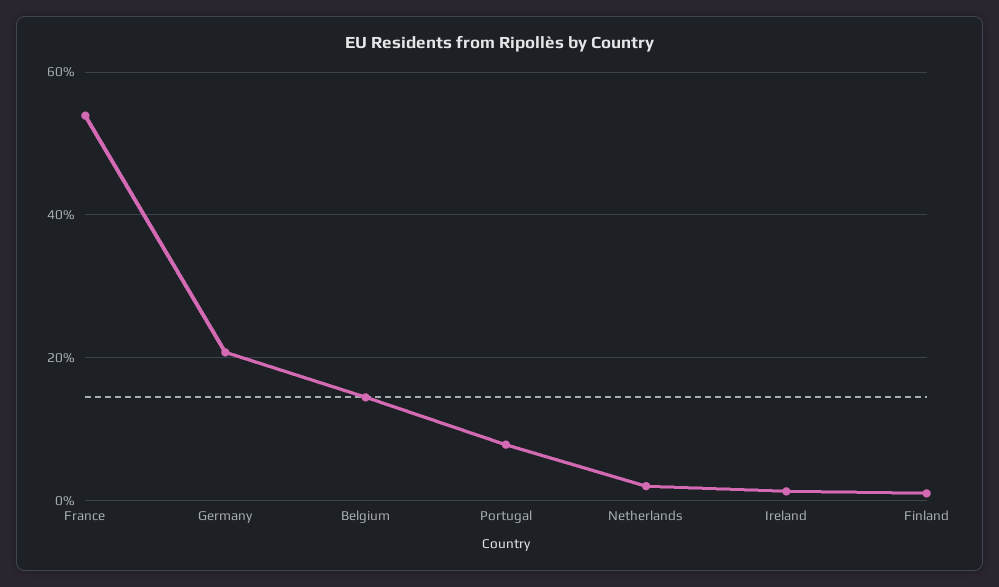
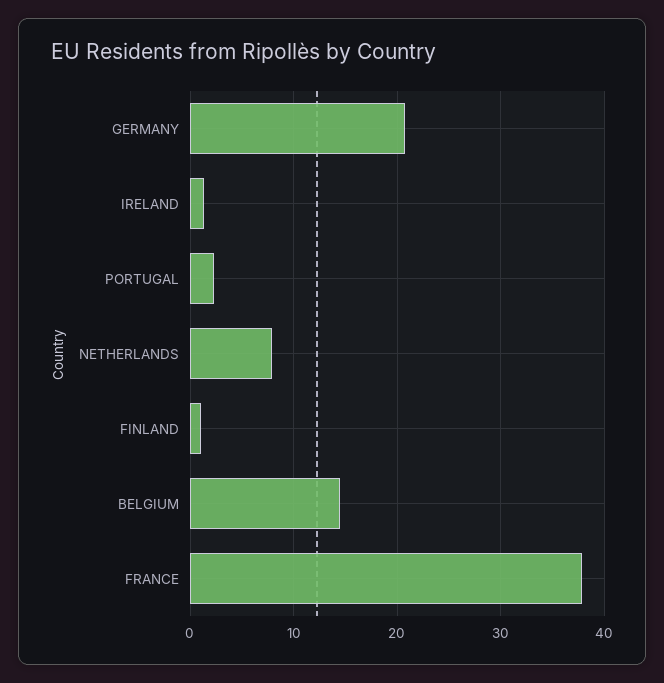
France: 54 -> 38
Portugal: 8 -> 2
Netherlands: 2 -> 8

